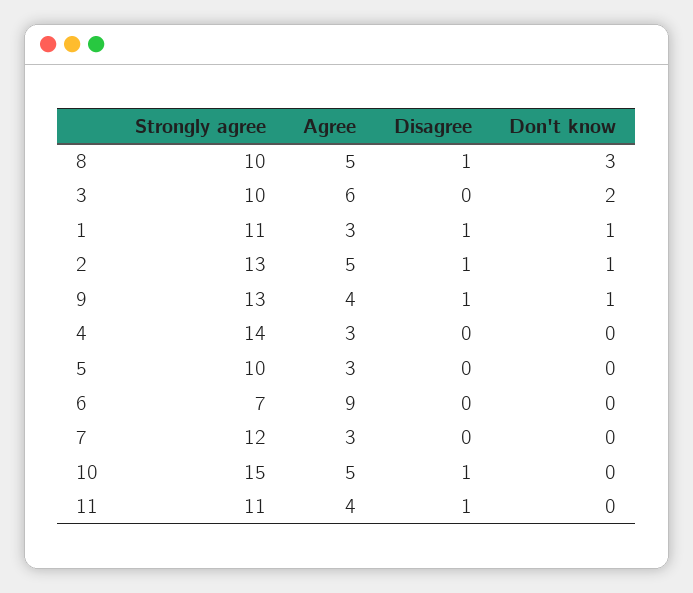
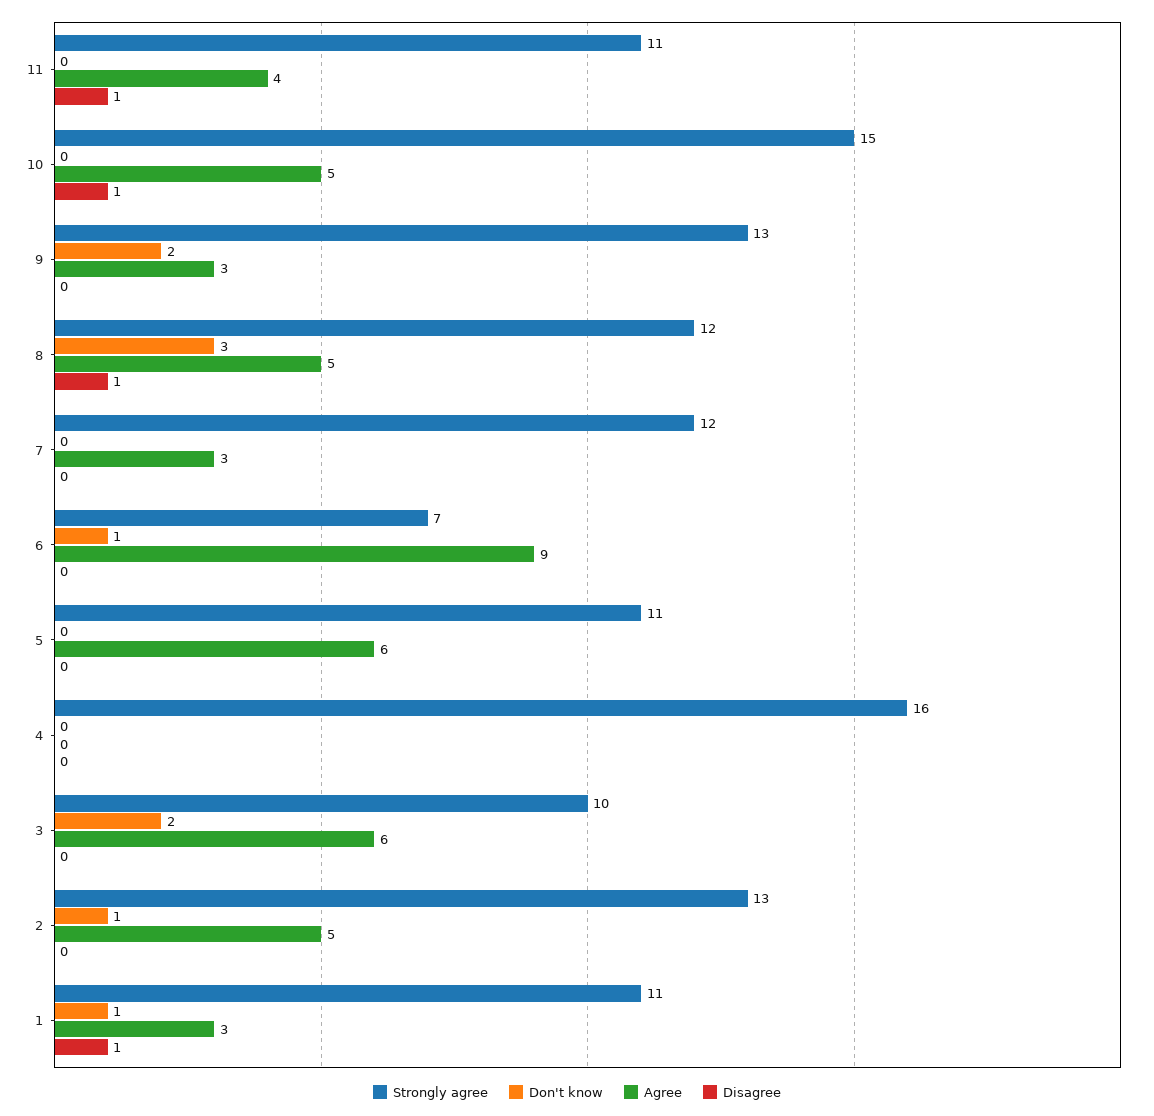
Strongly agree, 8: 10 -> 12
Disagree, 2: 1 -> 0
Agree, 9: 4 -> 3
Disagree, 9: 1 -> 0
Don't know, 9: 1 -> 2
Strongly agree, 4: 14 -> 16
Agree, 4: 3 -> 0
Strongly agree, 5: 10 -> 11
Agree, 5: 3 -> 6
Don't know, 6: 0 -> 1

